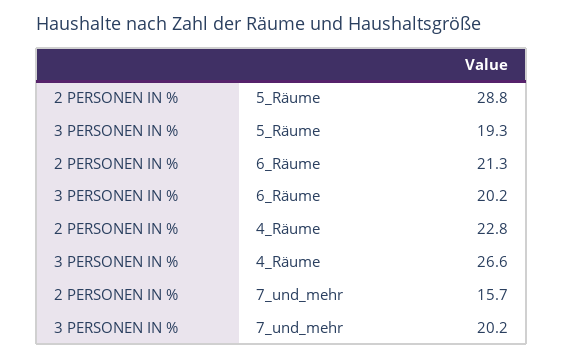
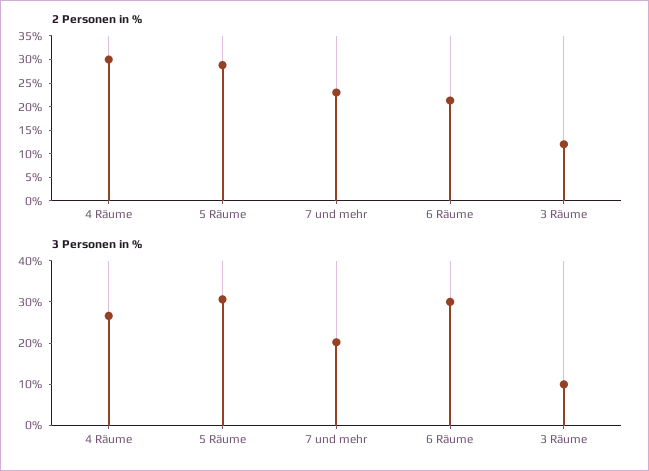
3 PERSONEN IN %, 5_Räume: 19.3 -> 30
3 PERSONEN IN %, 6_Räume: 20.2 -> 30
2 PERSONEN IN %, 4_Räume: 22.8 -> 30
2 PERSONEN IN %, 7_und_mehr: 15.7 -> 22.5
2 PERSONEN IN %, 3 Räume: none -> 12.5
3 PERSONEN IN %, 3 Räume: none -> 10

